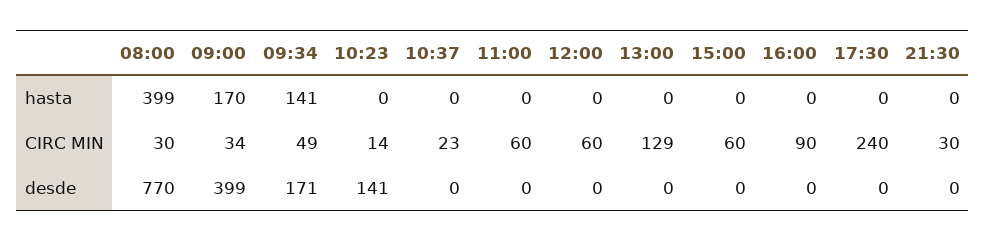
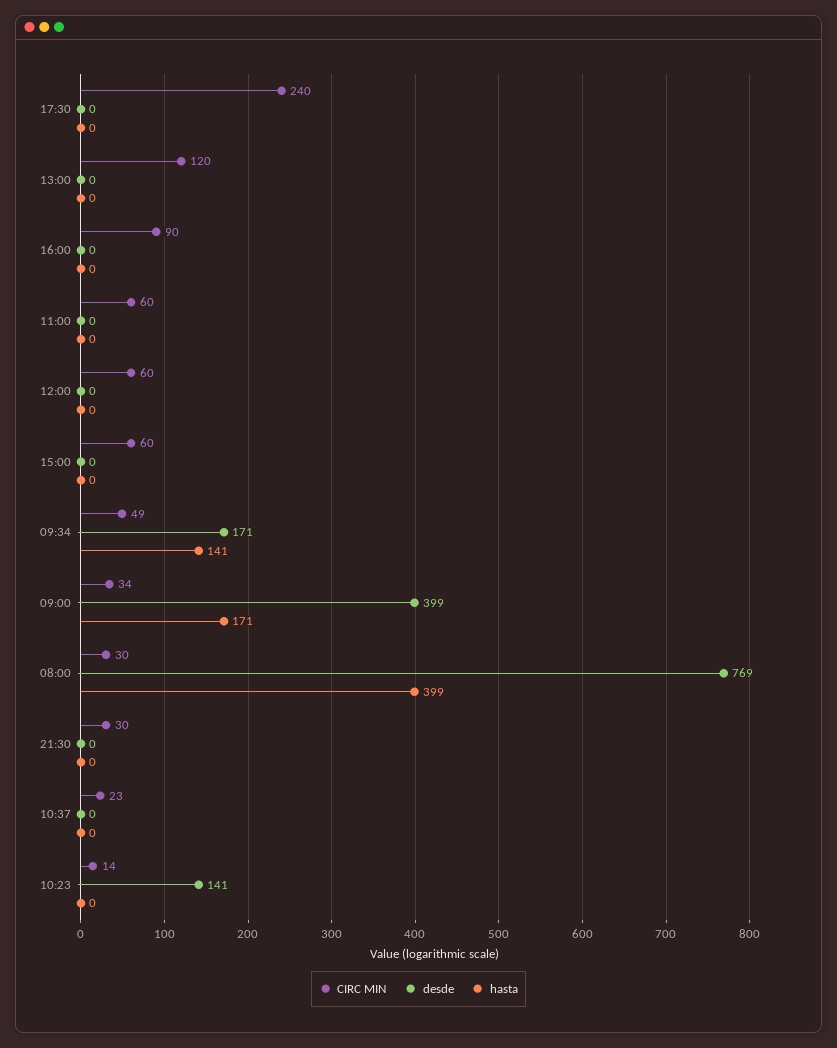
hasta, 09:00: 170 -> 171
CIRC MIN, 13:00: 129 -> 120
desde, 08:00: 770 -> 769

